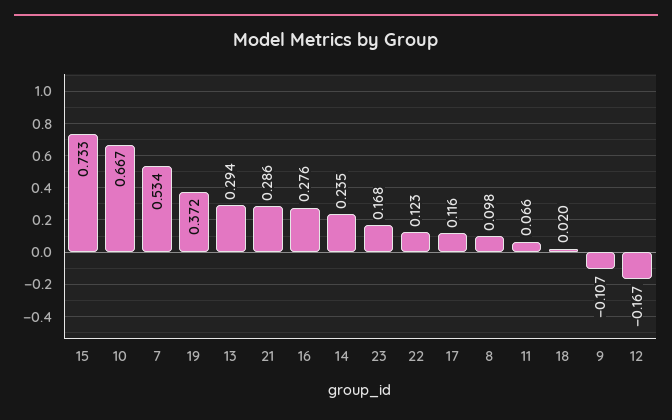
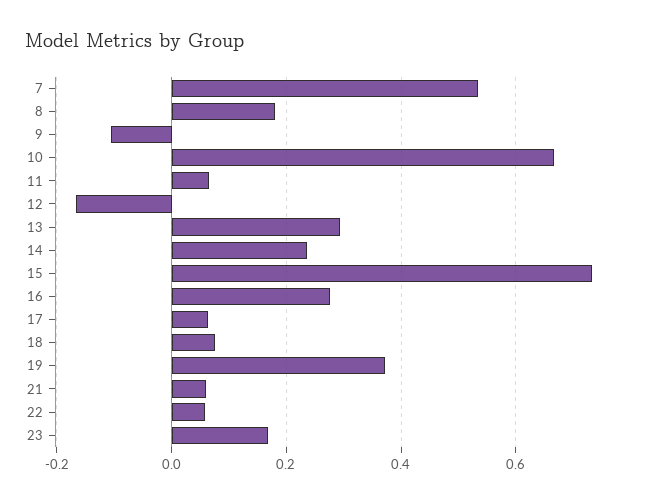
21: 0.286 -> 0.06
22: 0.123 -> 0.06
17: 0.116 -> 0.06
8: 0.098 -> 0.18
18: 0.02 -> 0.08

